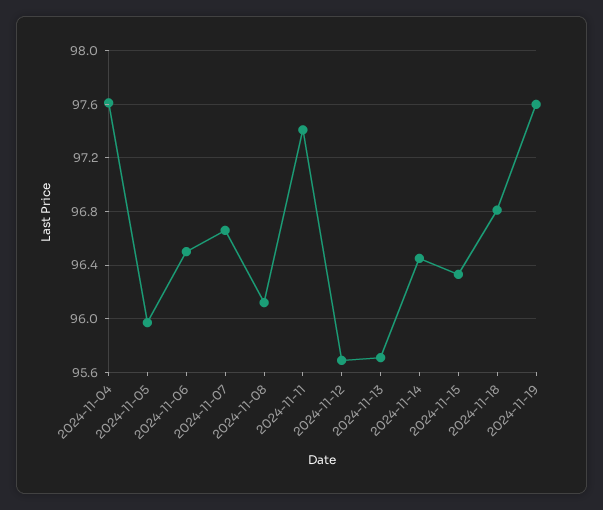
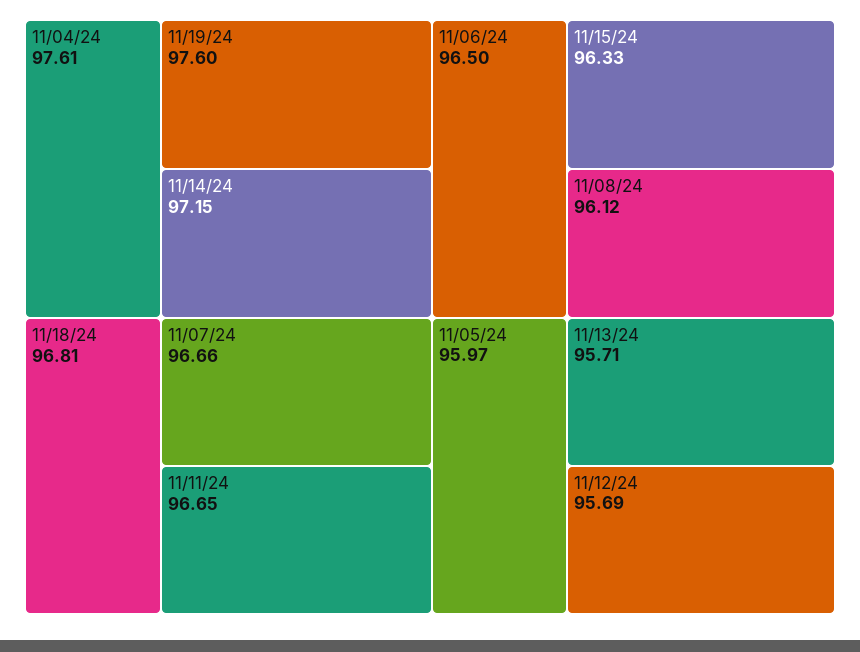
2024-11-11: 97.4 -> 96.65
2024-11-14: 96.45 -> 97.15

